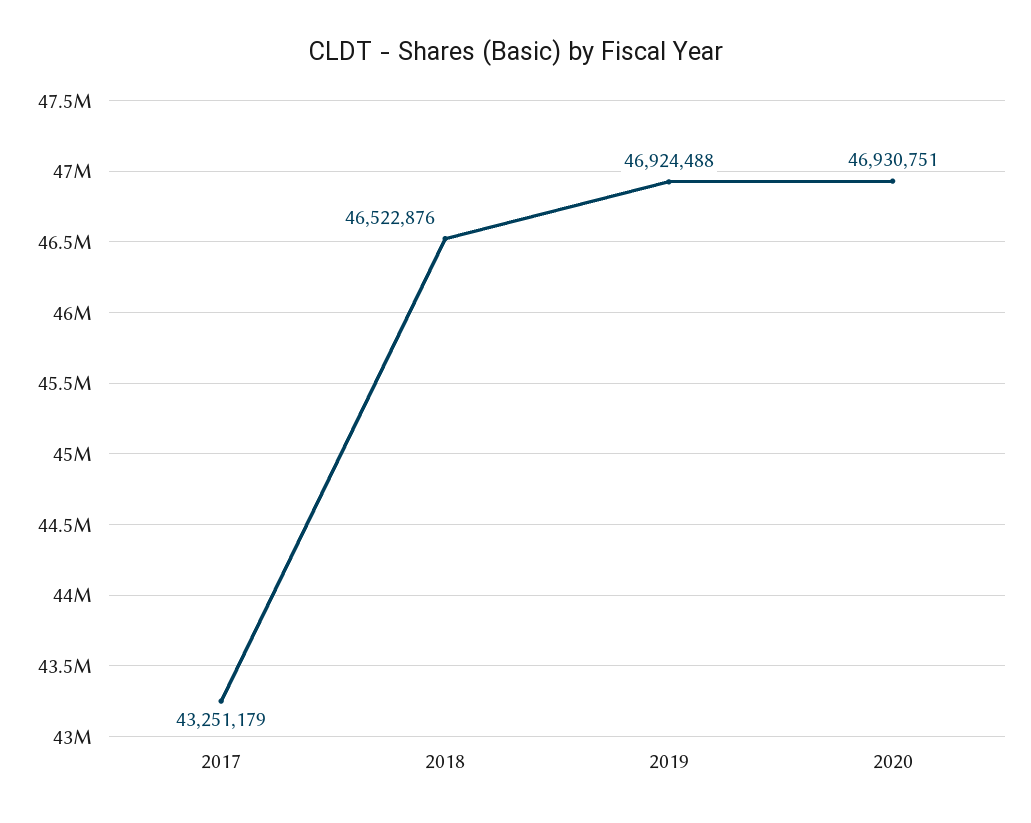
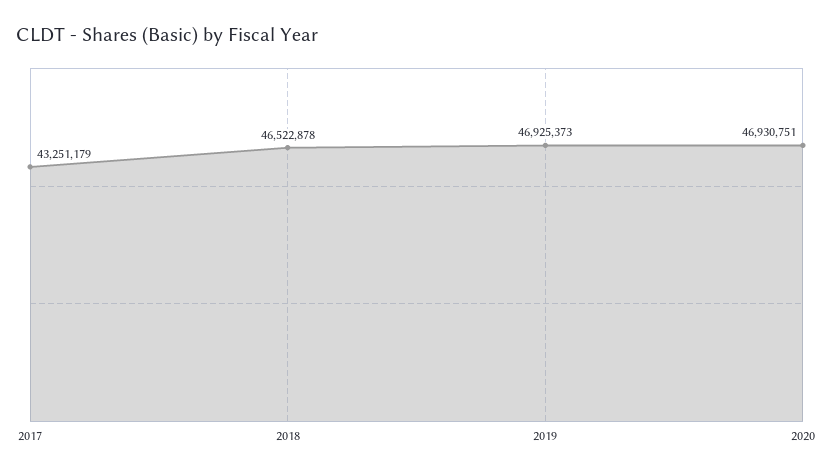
2018: 46522876 -> 46522878
2019: 46924488 -> 46925373

